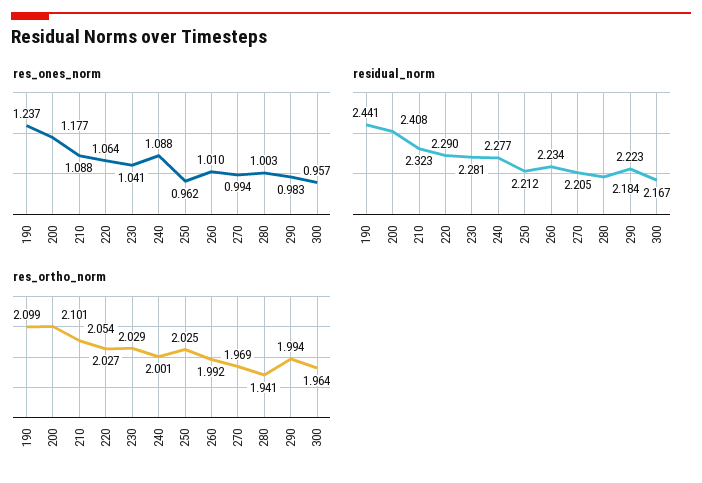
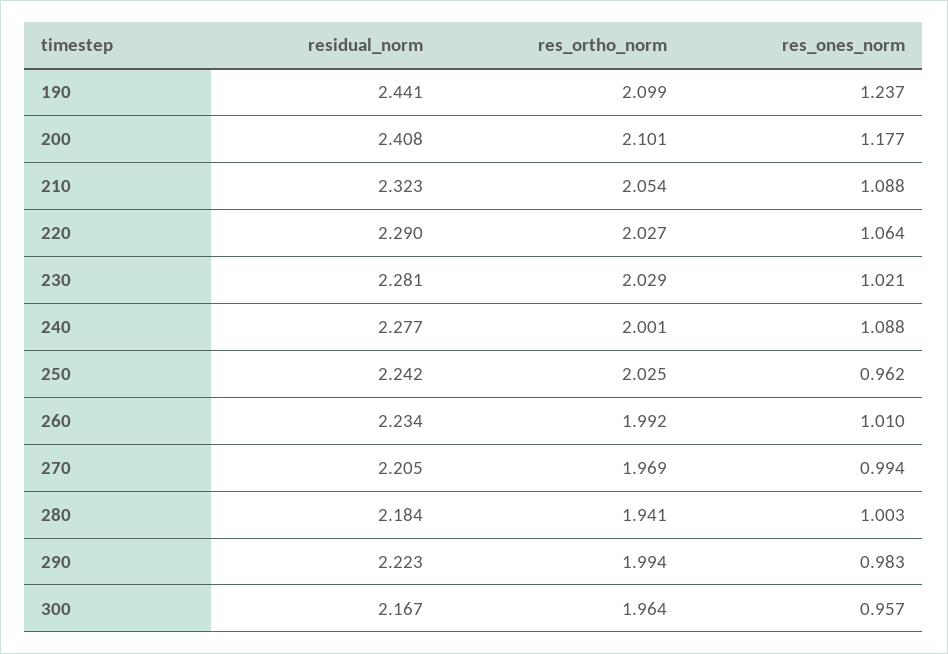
res_ones_norm, 230: 1.041 -> 1.021
residual_norm, 250: 2.212 -> 2.242

